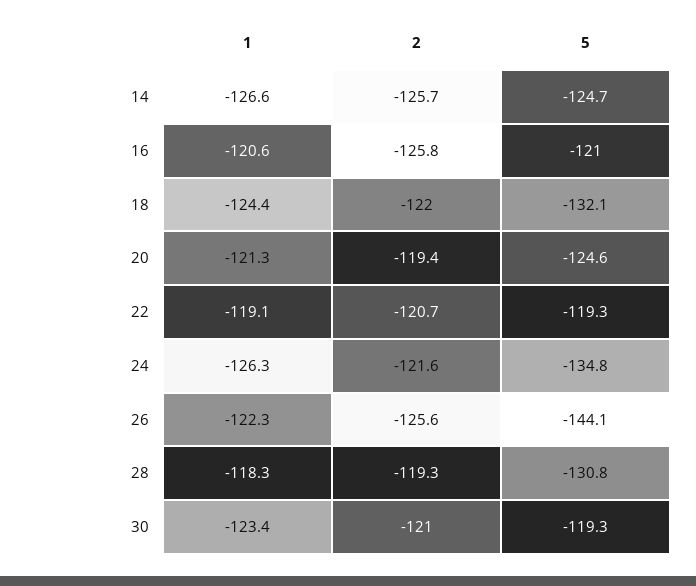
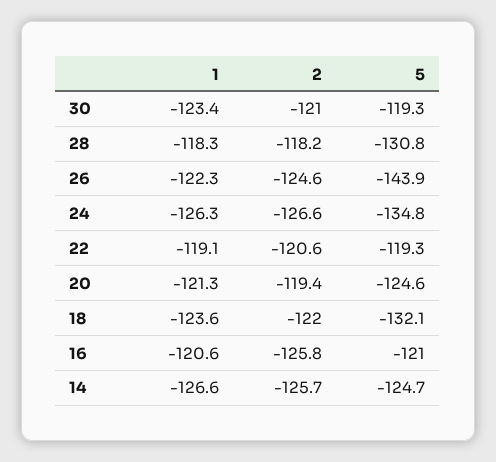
1, 18: -124.4 -> -123.6
2, 22: -120.7 -> -120.6
2, 24: -121.6 -> -126.6
2, 26: -125.6 -> -124.6
5, 26: -144.1 -> -143.9
2, 28: -119.3 -> -118.2

